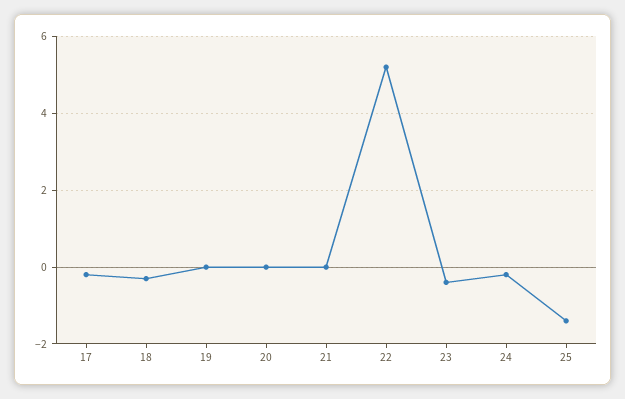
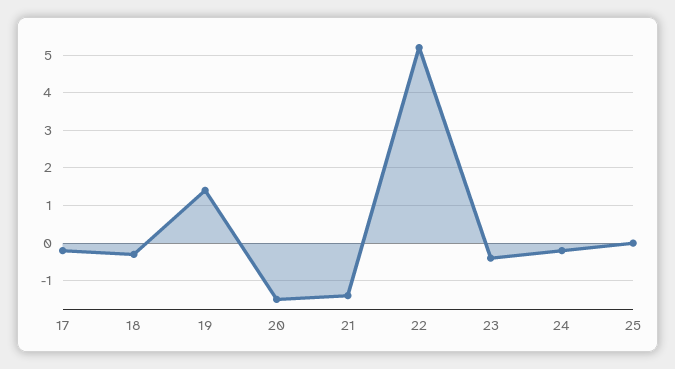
19: 0 -> 1.5
20: 0 -> -1.5
21: 0 -> -1.5
25: -1.5 -> 0

